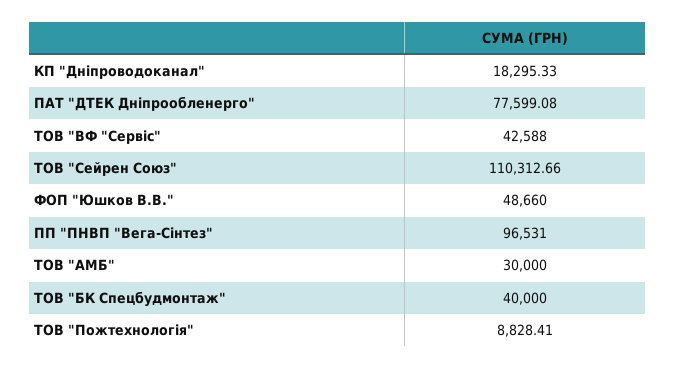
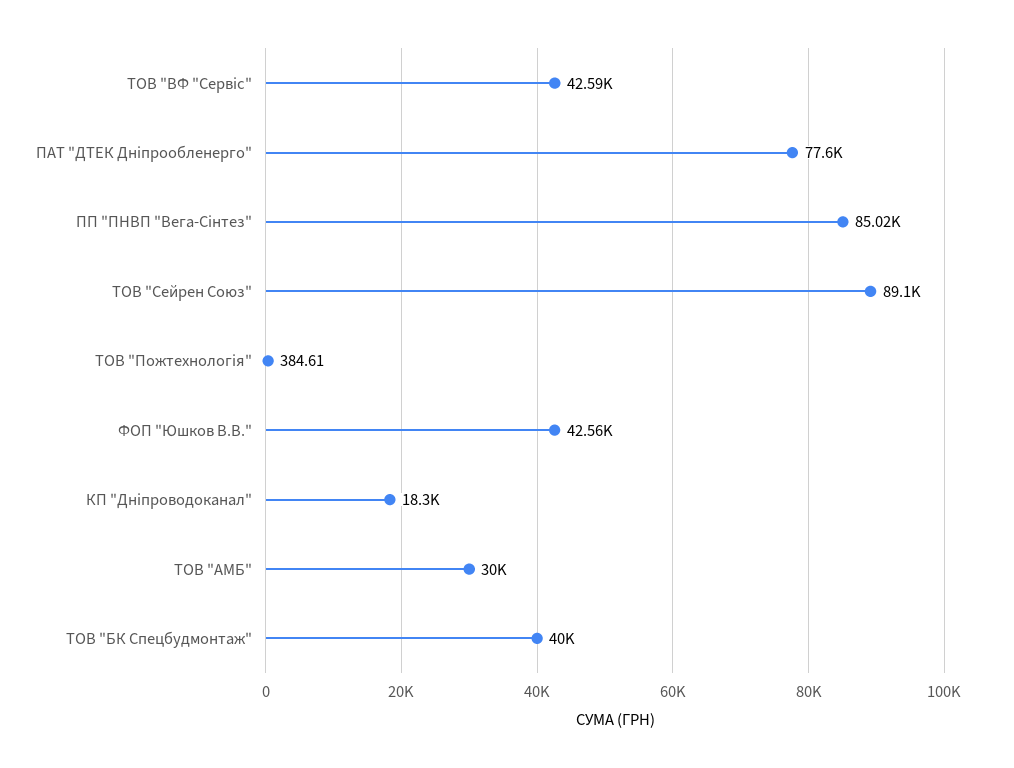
ТОВ "Сейрен Союз": 110312.66 -> 89100
ФОП "Юшков В.В.": 48660 -> 42560
ПП "ПНВП "Вега-Сінтез": 96531 -> 85020
ТОВ "Пожтехнологія": 8828.41 -> 384.61

